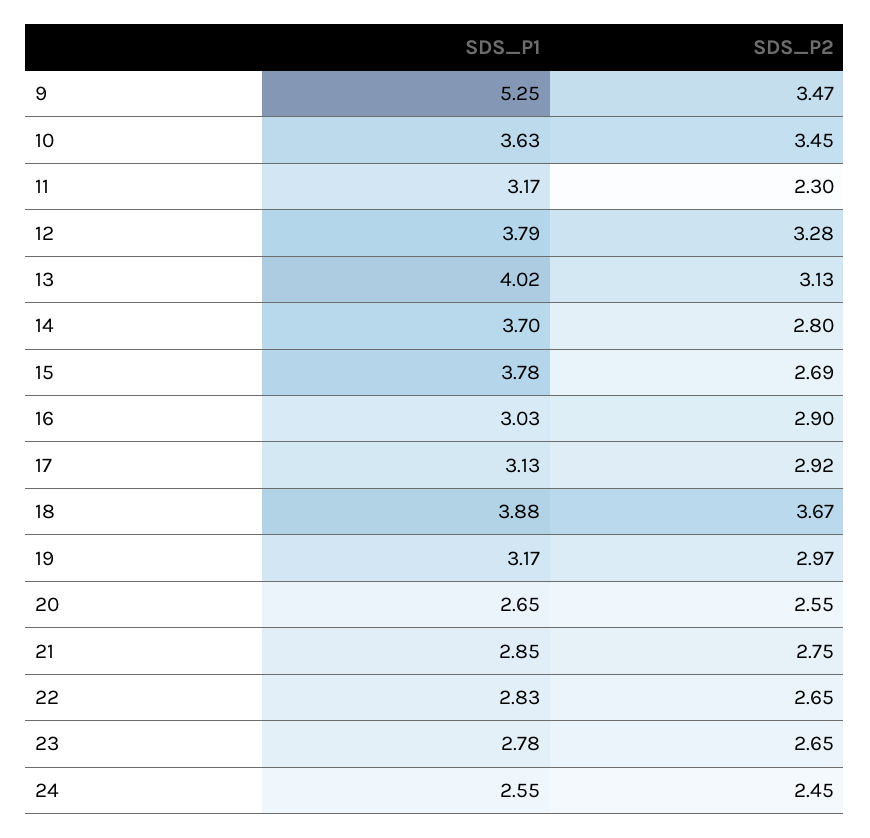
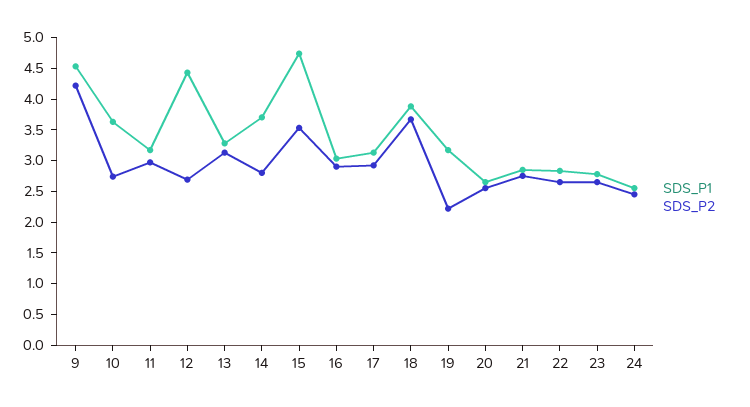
SDS_P1, 9: 5.25 -> 4.5
SDS_P2, 9: 3.47 -> 4.25
SDS_P2, 10: 3.45 -> 2.75
SDS_P2, 11: 2.3 -> 3
SDS_P1, 12: 3.79 -> 4.5
SDS_P2, 12: 3.28 -> 2.75
SDS_P1, 13: 4.02 -> 3.25
SDS_P1, 15: 3.78 -> 4.75
SDS_P2, 15: 2.69 -> 3.5
SDS_P2, 19: 2.97 -> 2.25

